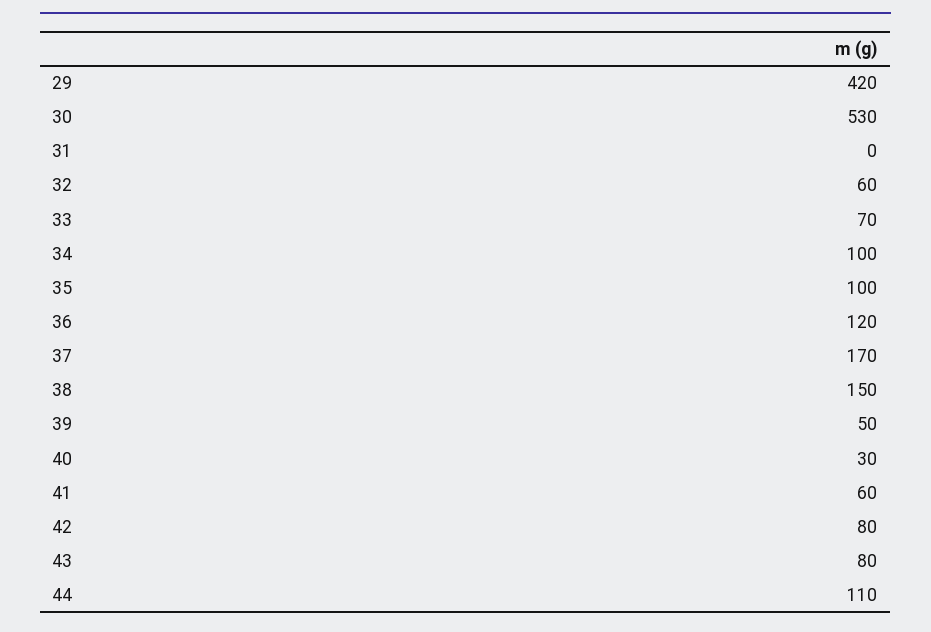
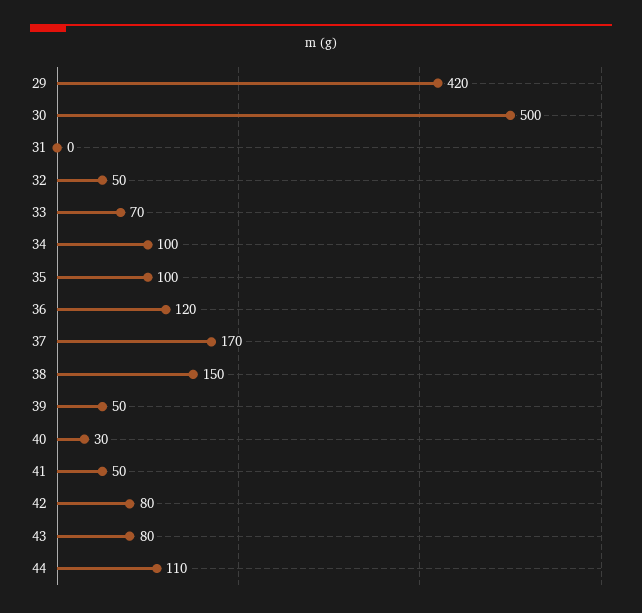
30: 530 -> 500
32: 60 -> 50
41: 60 -> 50

